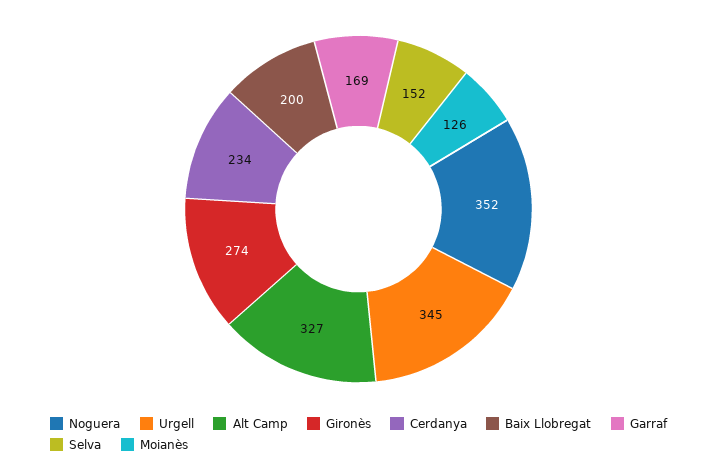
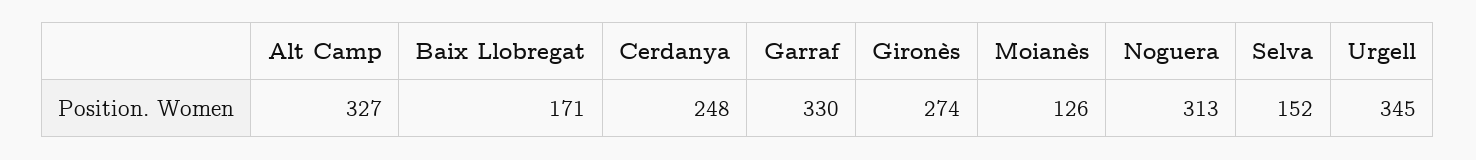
Noguera: 352 -> 313
Cerdanya: 234 -> 248
Baix Llobregat: 200 -> 171
Garraf: 169 -> 330

